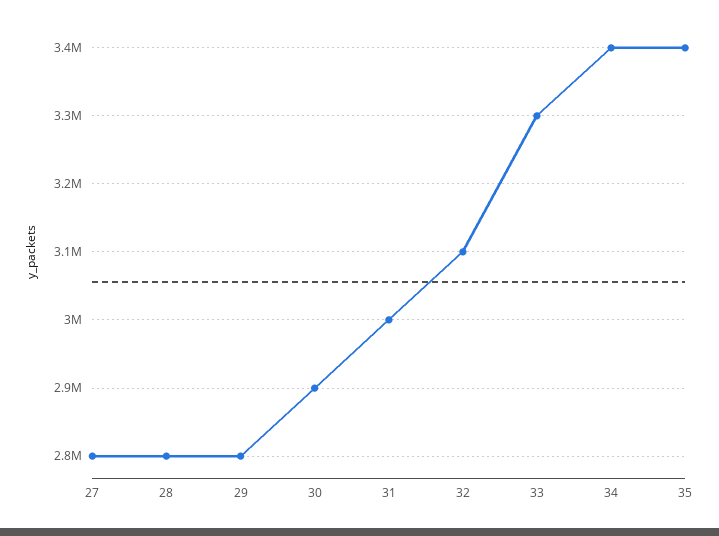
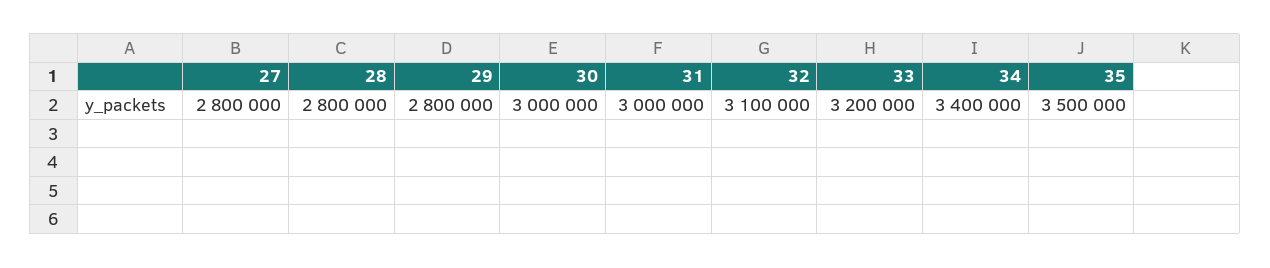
30: 2900000 -> 3000000
33: 3300000 -> 3200000
35: 3400000 -> 3500000

